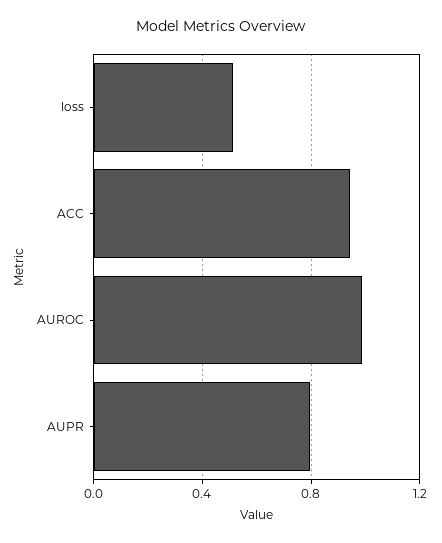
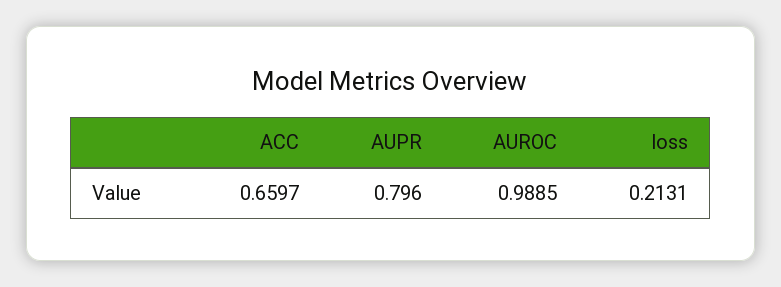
loss: 0.5 -> 0.2131
ACC: 0.95 -> 0.6597

